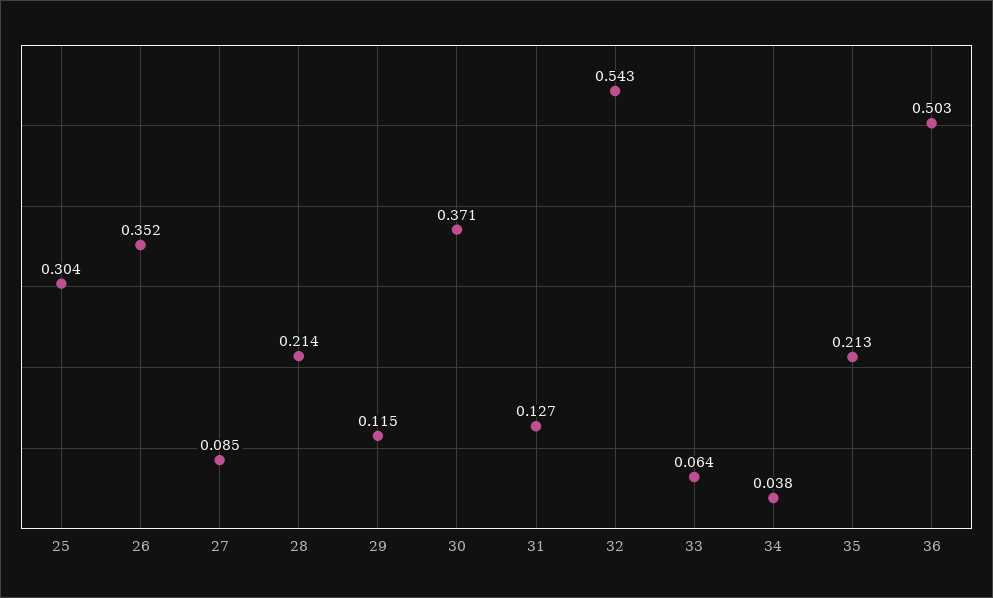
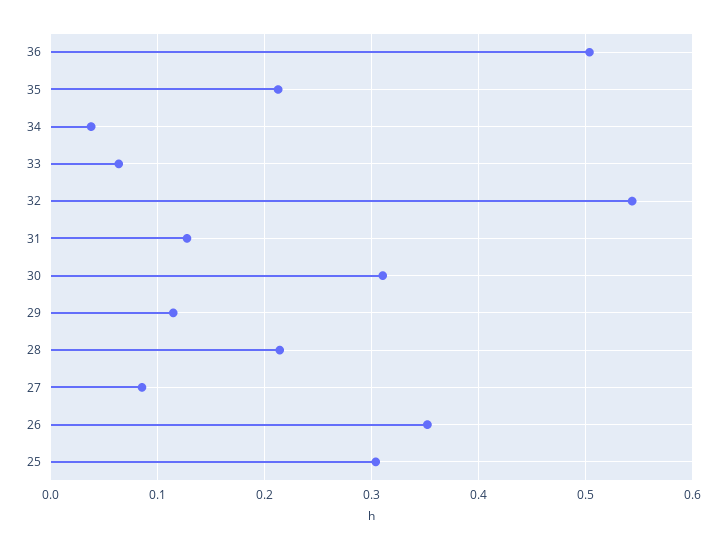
30: 0.371 -> 0.31

